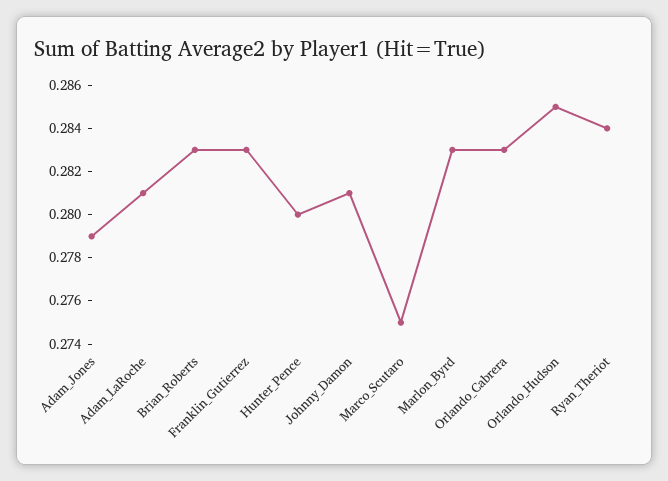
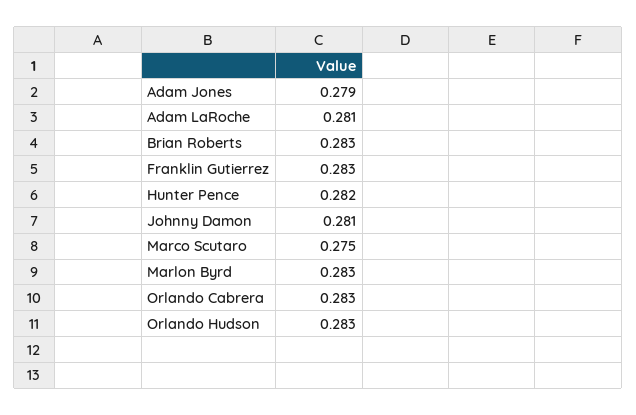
Hunter_Pence: 0.28 -> 0.282
Orlando_Hudson: 0.285 -> 0.283
Ryan_Theriot: 0.284 -> none

